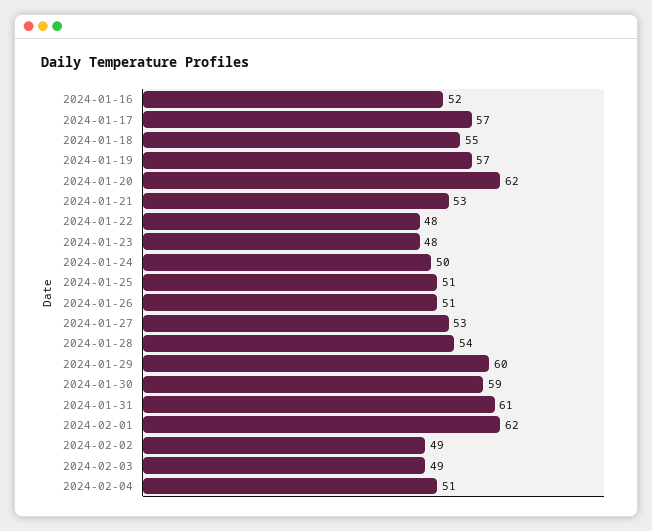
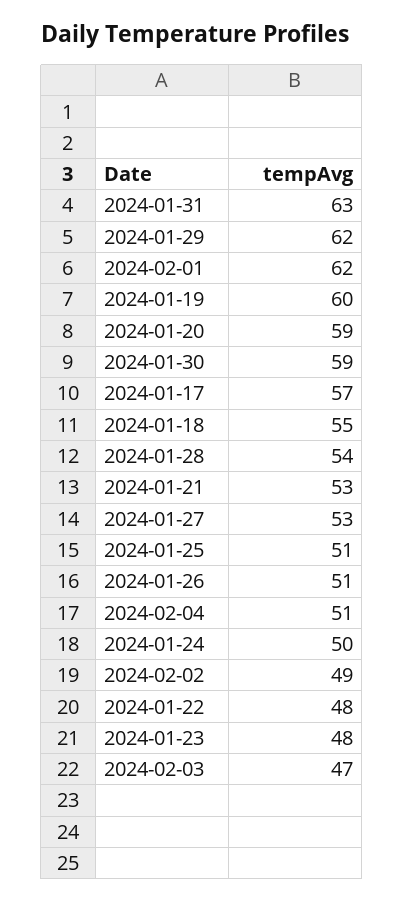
2024-01-16: 52 -> none
2024-01-19: 57 -> 60
2024-01-20: 62 -> 59
2024-01-29: 60 -> 62
2024-01-31: 61 -> 63
2024-02-03: 49 -> 47

